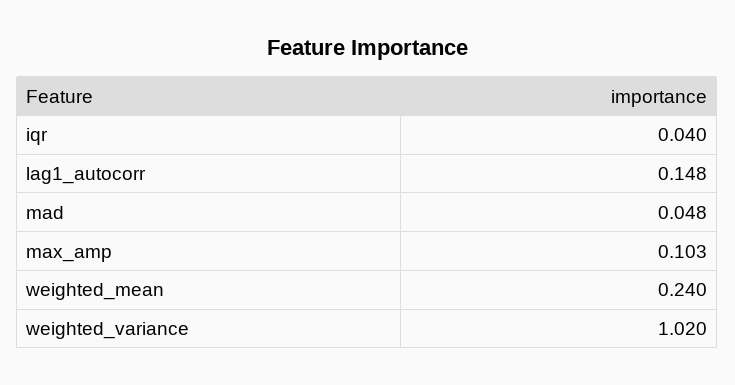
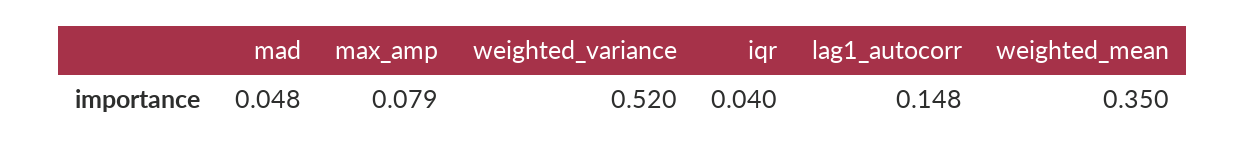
max_amp: 0.103 -> 0.079
weighted_mean: 0.24 -> 0.35
weighted_variance: 1.02 -> 0.52

